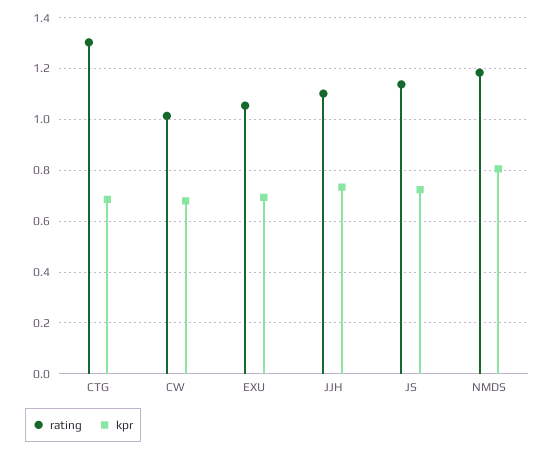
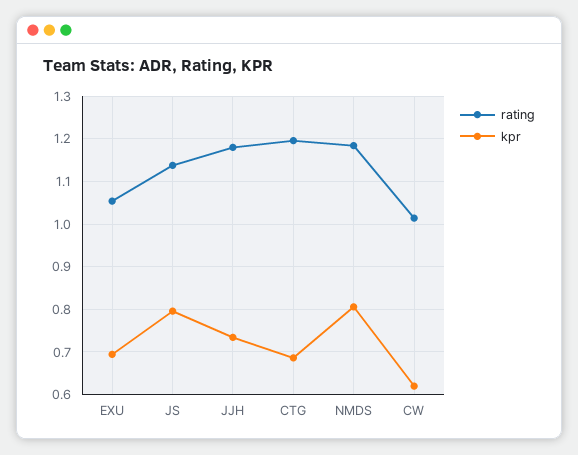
rating, CTG: 1.3 -> 1.2
kpr, CW: 0.675 -> 0.62
rating, JJH: 1.1 -> 1.18
kpr, JS: 0.725 -> 0.8

